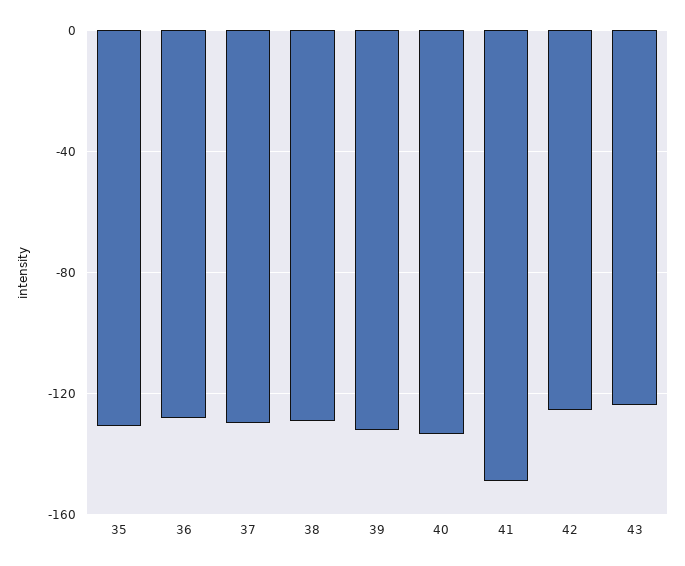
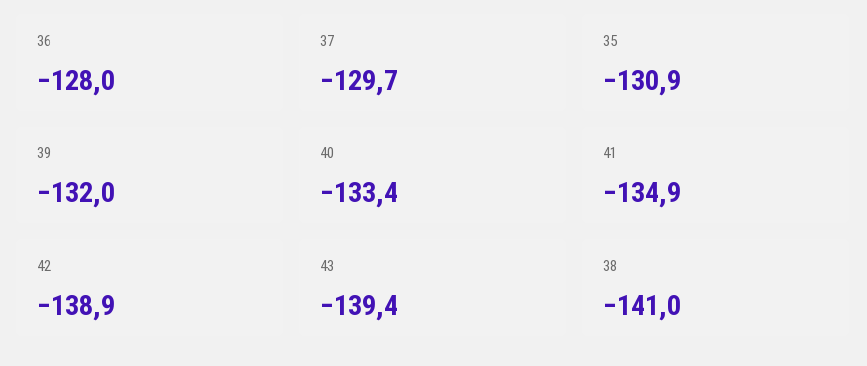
38: -130 -> -141
41: -150 -> -134.9
42: -125 -> -138.9
43: -125 -> -139.4

